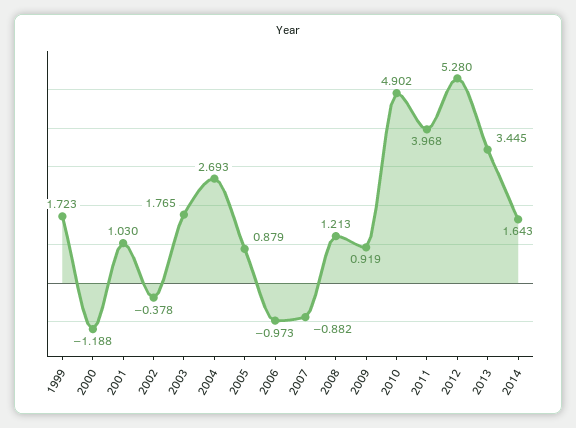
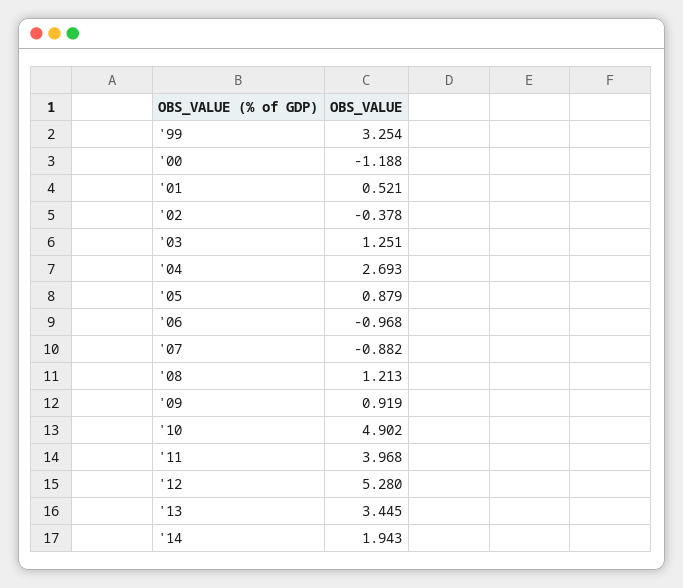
1999: 1.723 -> 3.254
2001: 1.03 -> 0.521
2003: 1.765 -> 1.251
2006: -0.973 -> -0.968
2014: 1.643 -> 1.943

